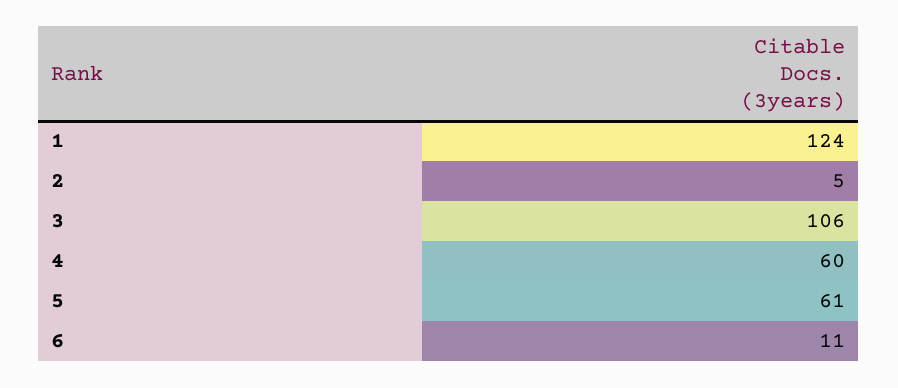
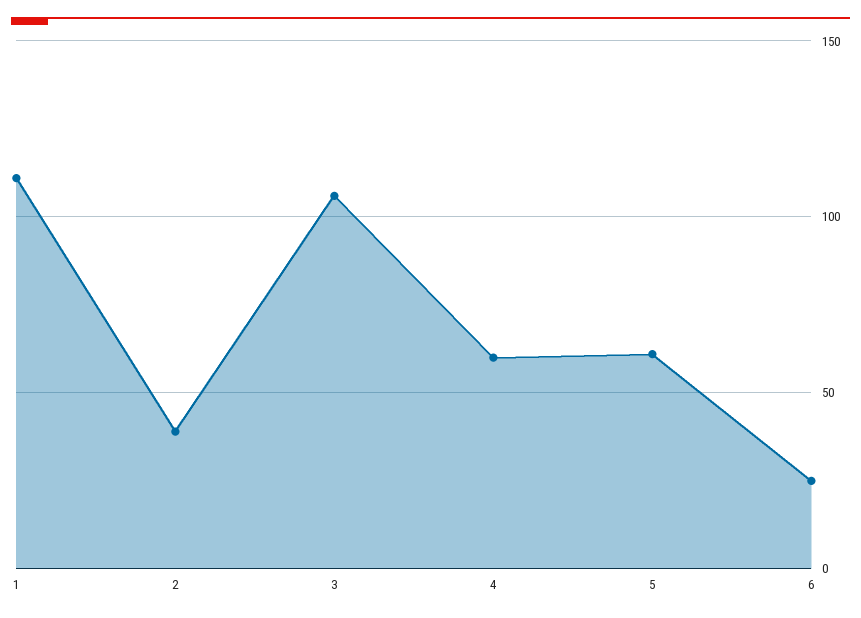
1: 124 -> 110
2: 5 -> 40
6: 11 -> 25

